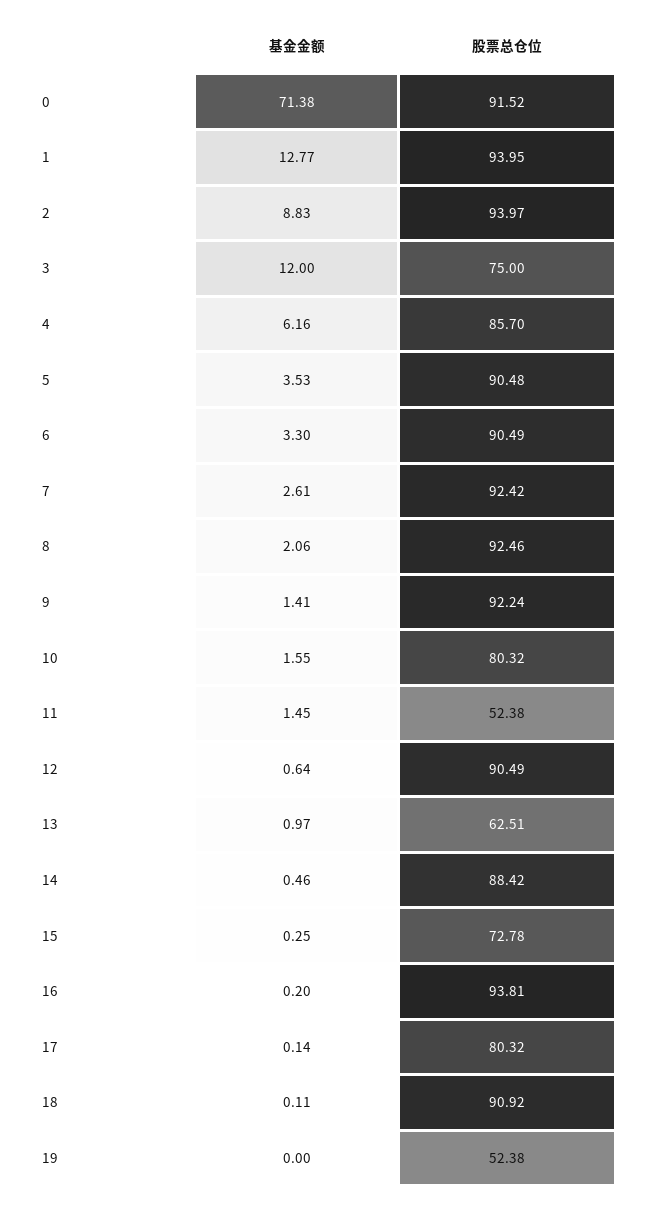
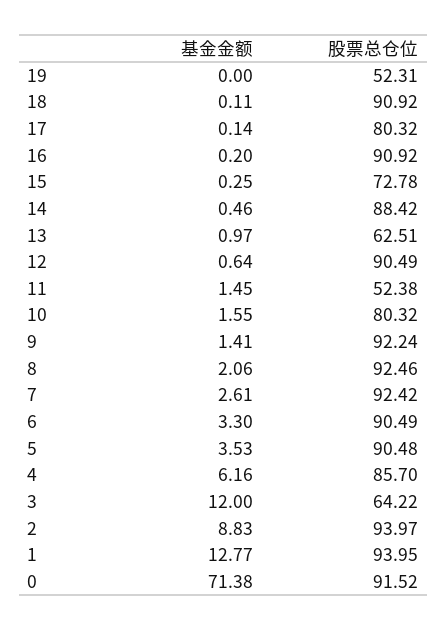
股票总仓位, 3: 75 -> 64.22
股票总仓位, 16: 93.81 -> 90.92
股票总仓位, 19: 52.38 -> 52.31

